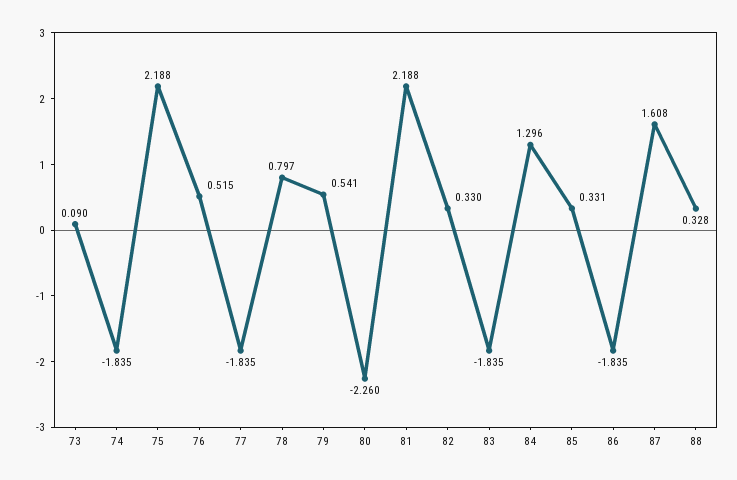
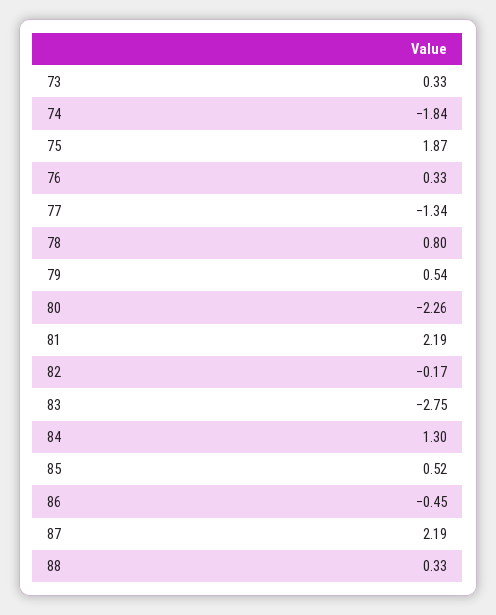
73: 0.09 -> 0.33
75: 2.188 -> 1.87
76: 0.515 -> 0.33
77: -1.835 -> -1.34
82: 0.33 -> -0.17
83: -1.835 -> -2.75
85: 0.331 -> 0.52
86: -1.835 -> -0.45
87: 1.608 -> 2.19

